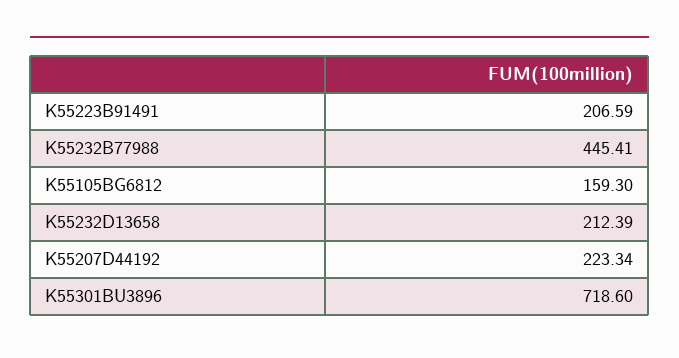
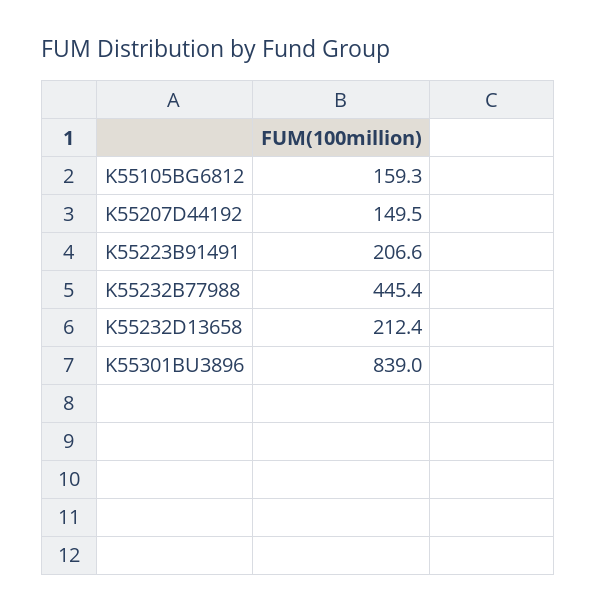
K55207D44192: 223.34 -> 149.5
K55301BU3896: 718.6 -> 839

